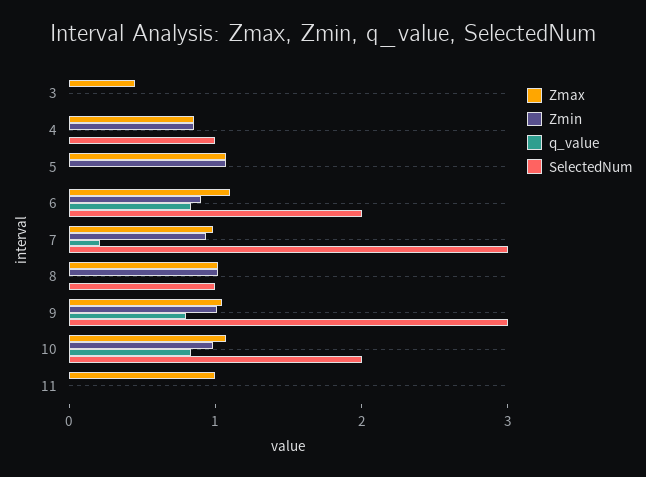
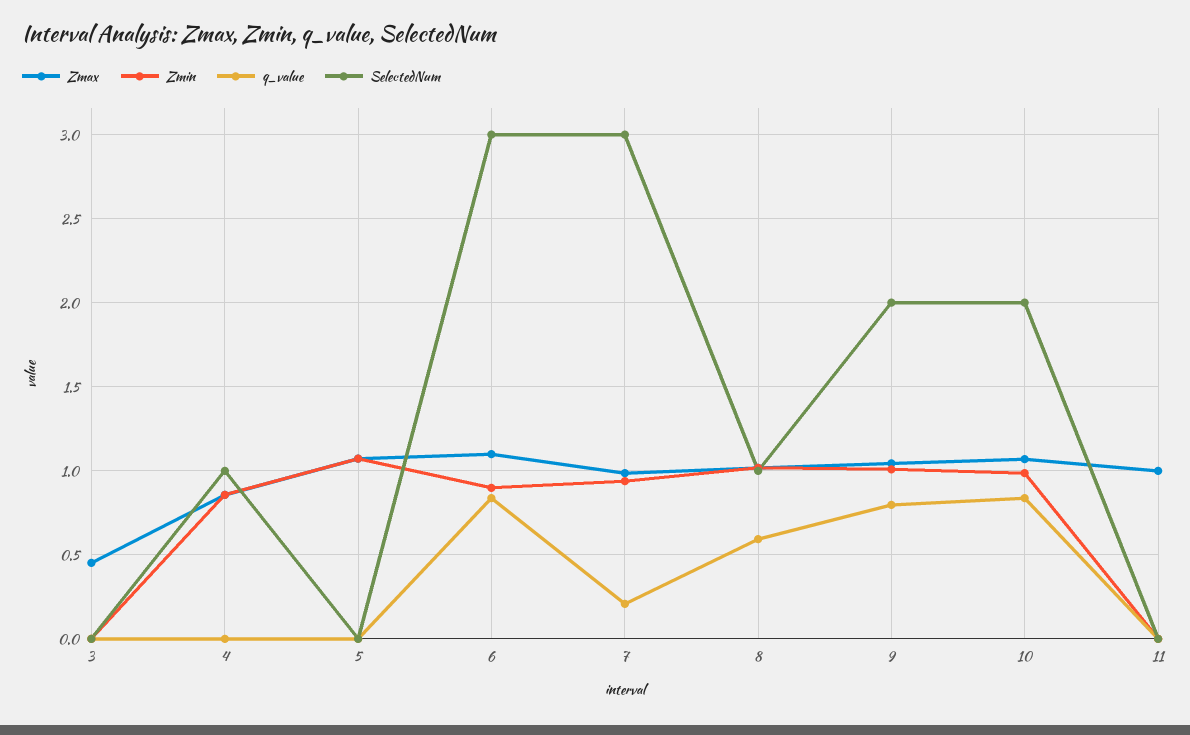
SelectedNum, 6: 2 -> 3
q_value, 8: 0 -> 0.6
SelectedNum, 9: 3 -> 2

